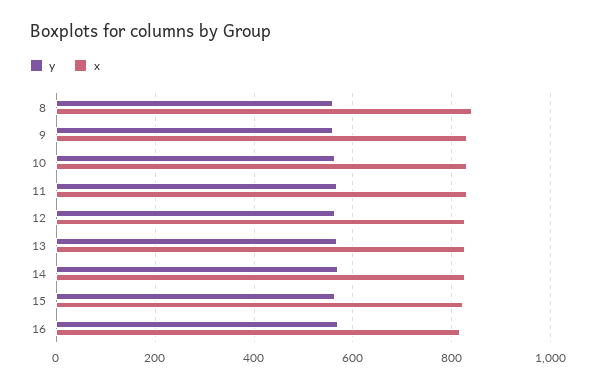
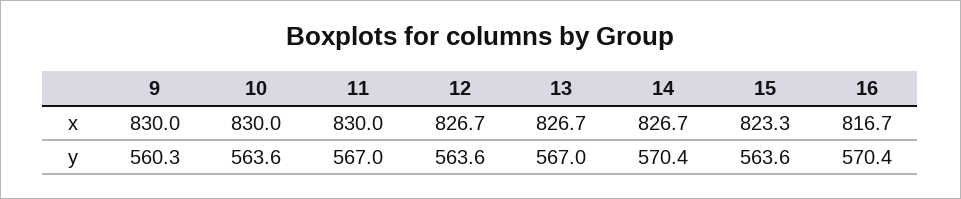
y, 8: 560 -> none
x, 8: 840 -> none

